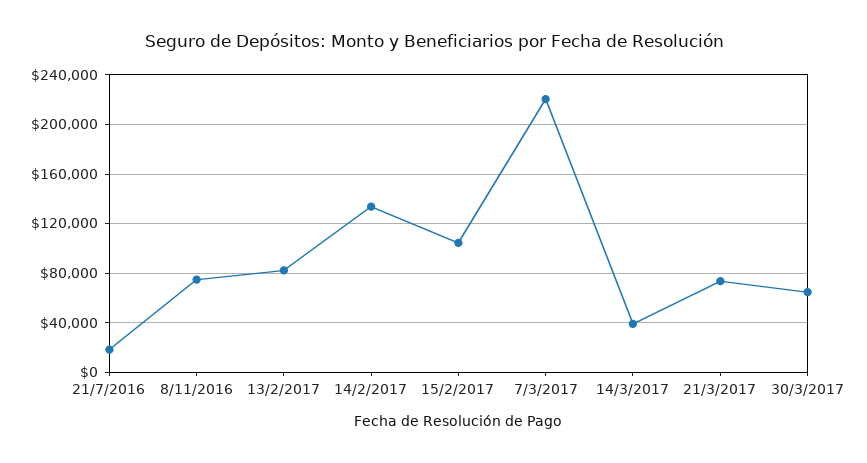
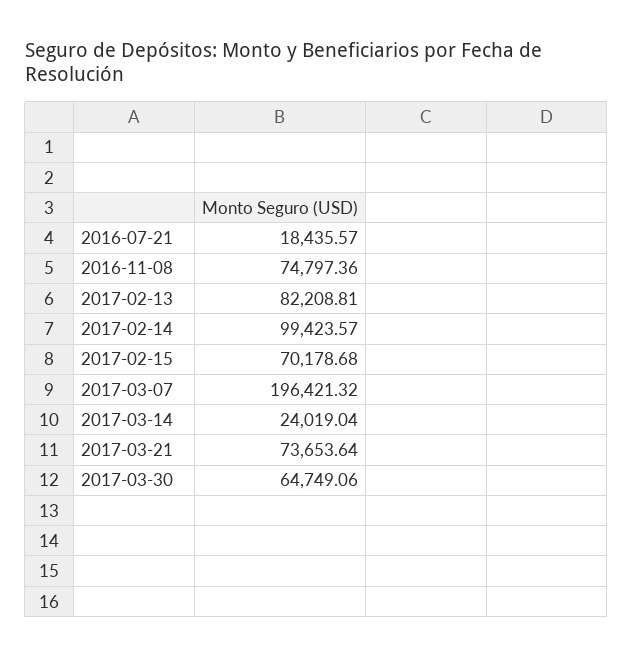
14/2/2017: 135000 -> 99423.57
15/2/2017: 105000 -> 70178.68
7/3/2017: 220000 -> 196421.32
14/3/2017: 40000 -> 24019.04

